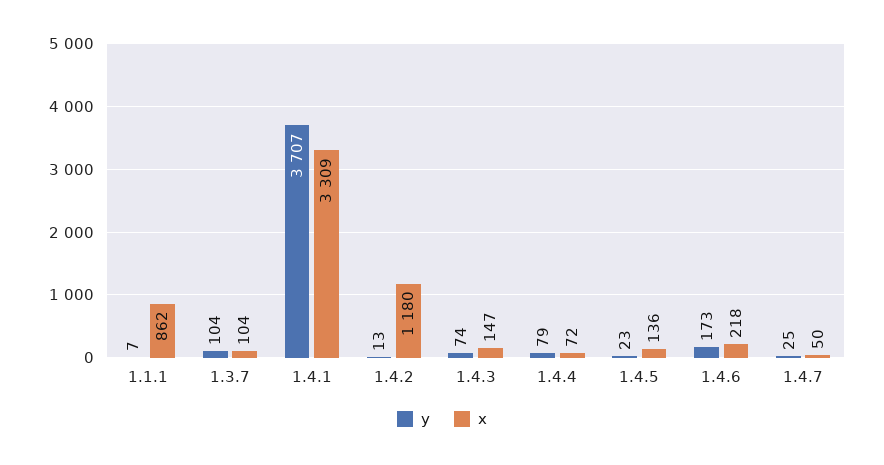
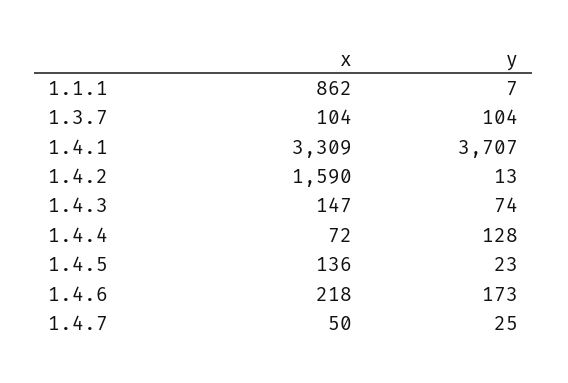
x, 1.4.2: 1180 -> 1590
y, 1.4.4: 79 -> 128

